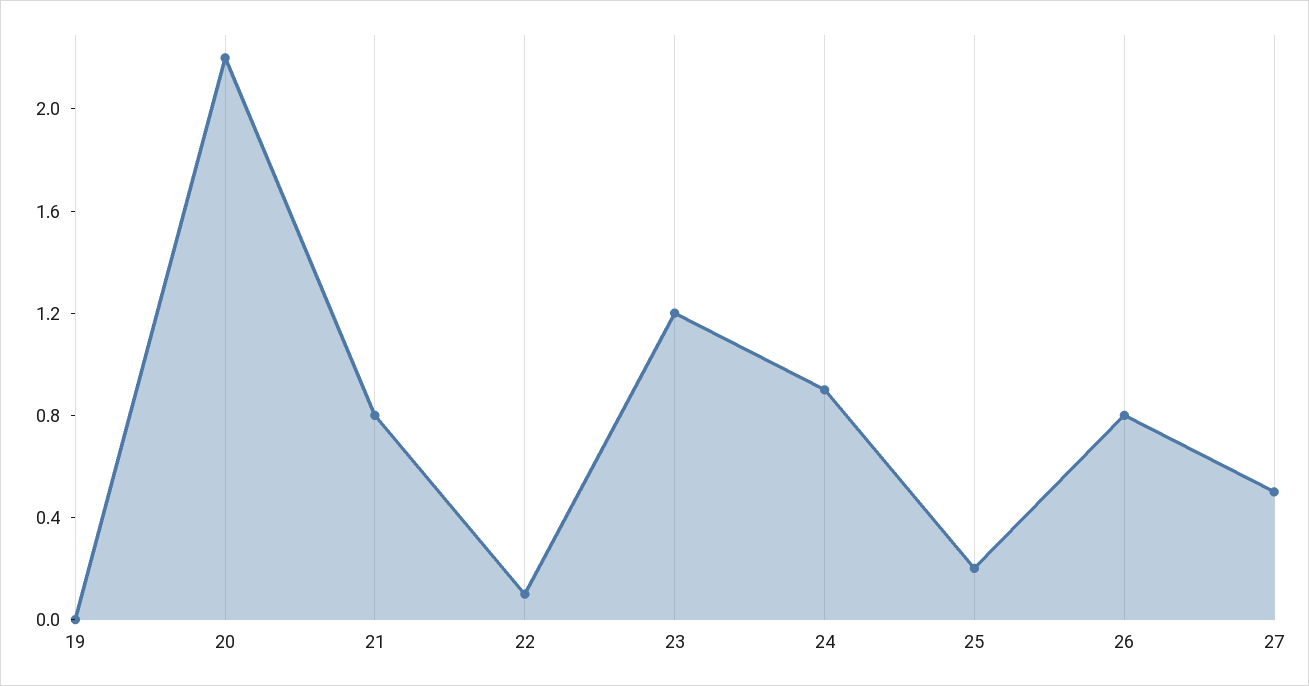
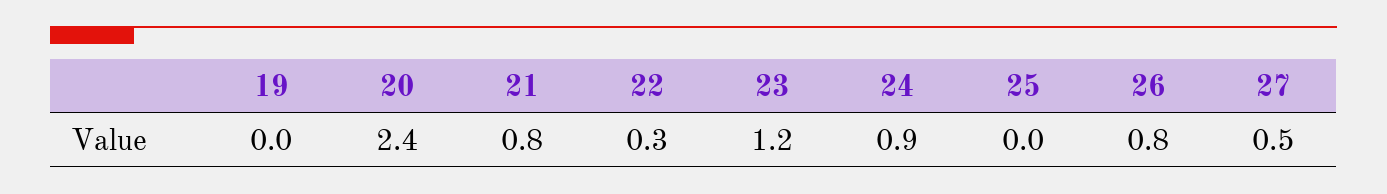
20: 2.2 -> 2.4
22: 0.1 -> 0.3
25: 0.2 -> 0

